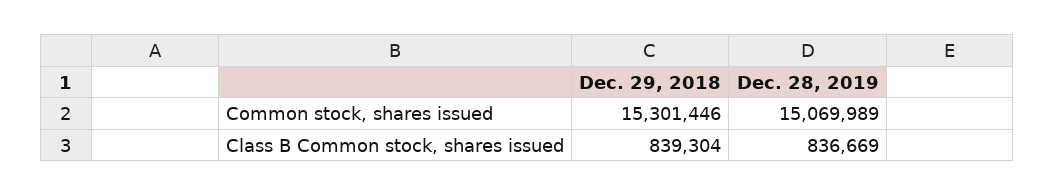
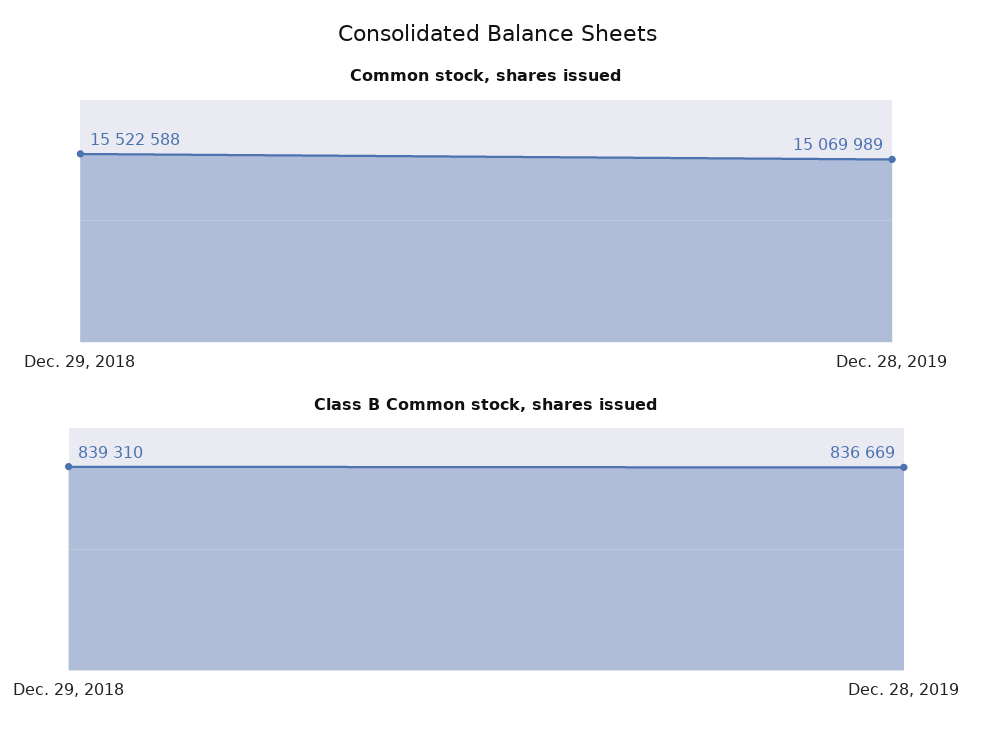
Common stock, shares issued, Dec. 29, 2018: 15301446 -> 15522588
Class B Common stock, shares issued, Dec. 29, 2018: 839304 -> 839310

